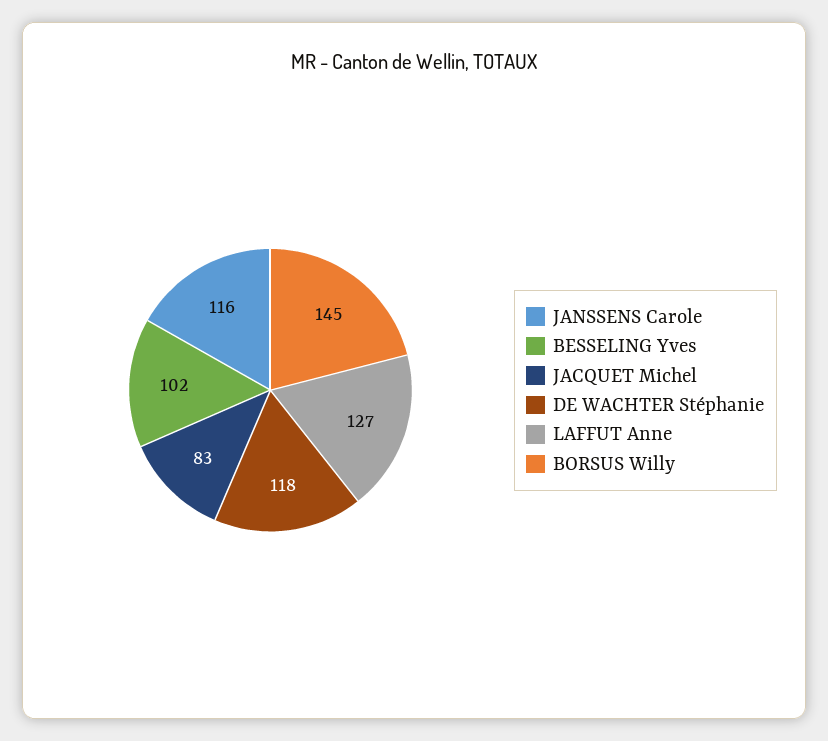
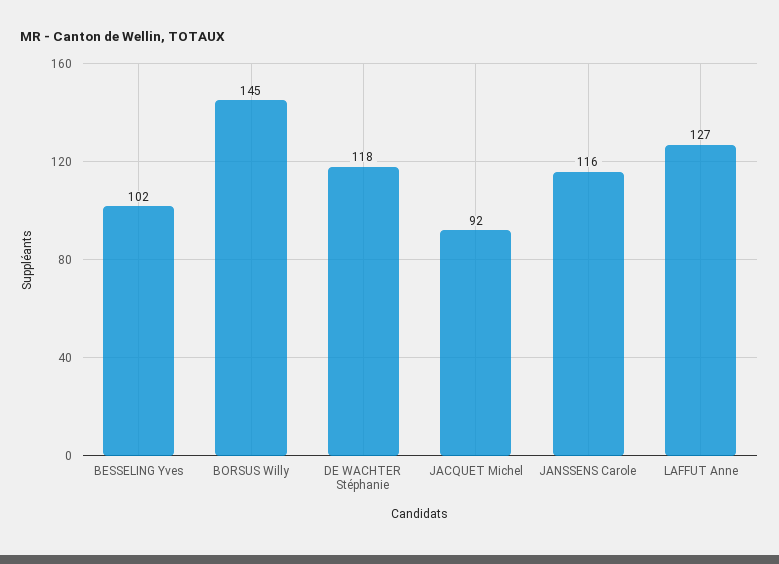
JACQUET Michel: 83 -> 92

